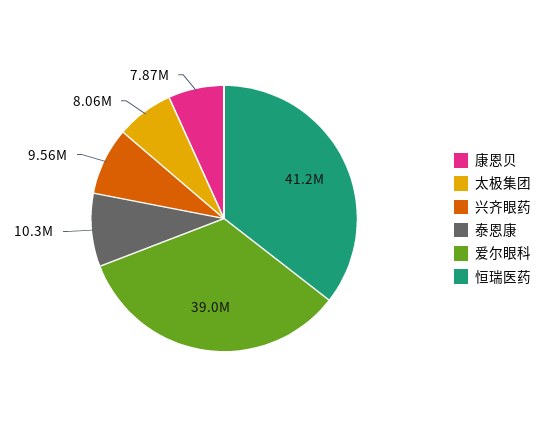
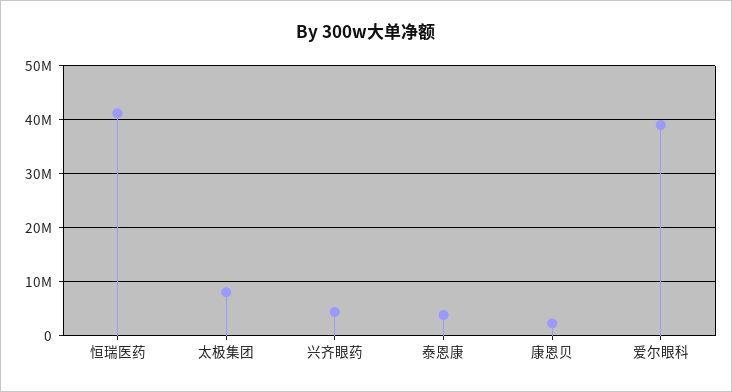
康恩贝: 7870000 -> 2000000
兴齐眼药: 9560000 -> 4000000
泰恩康: 10300000 -> 4000000

